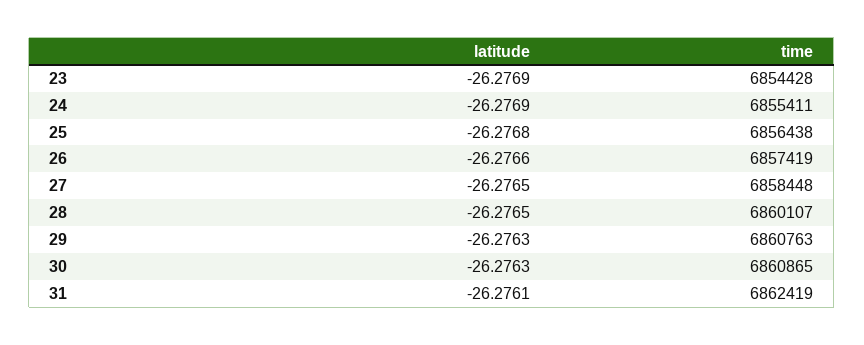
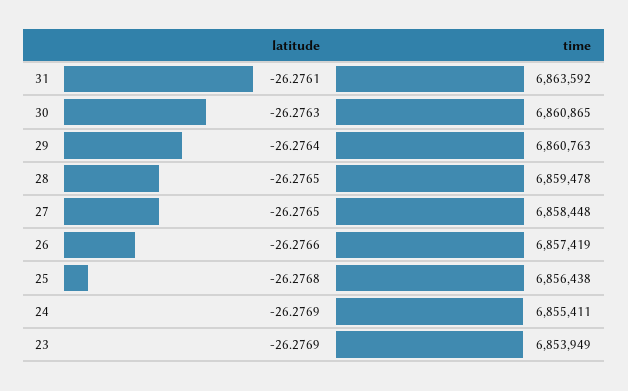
time, 23: 6854428 -> 6853949
time, 28: 6860107 -> 6859478
latitude, 29: -26.2763 -> -26.2764
time, 31: 6862419 -> 6863592

